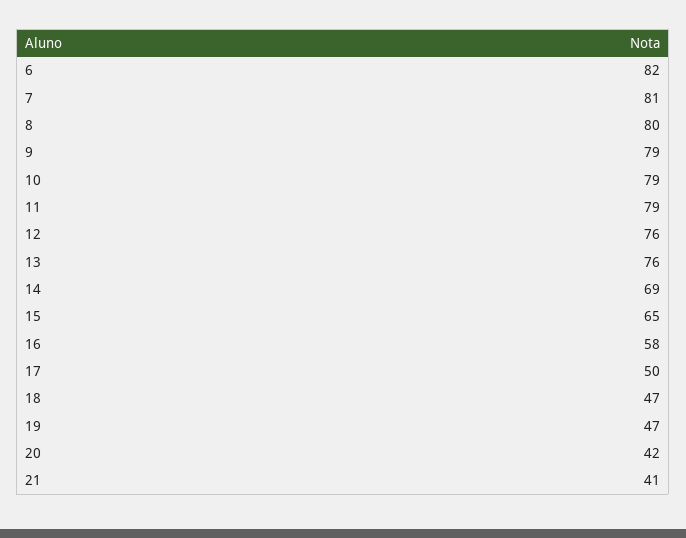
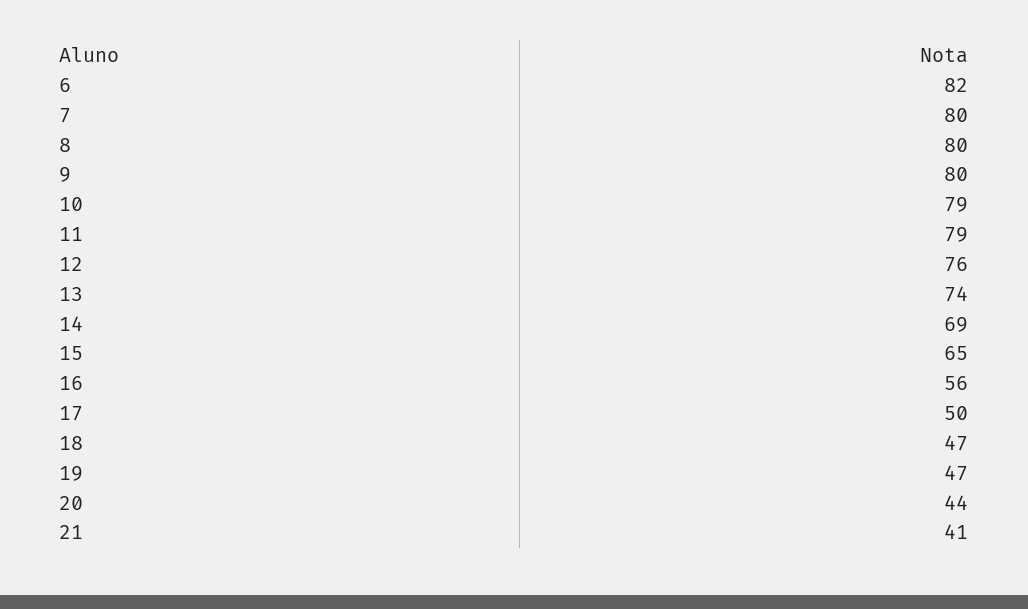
7: 81 -> 80
9: 79 -> 80
13: 76 -> 74
16: 58 -> 56
20: 42 -> 44

